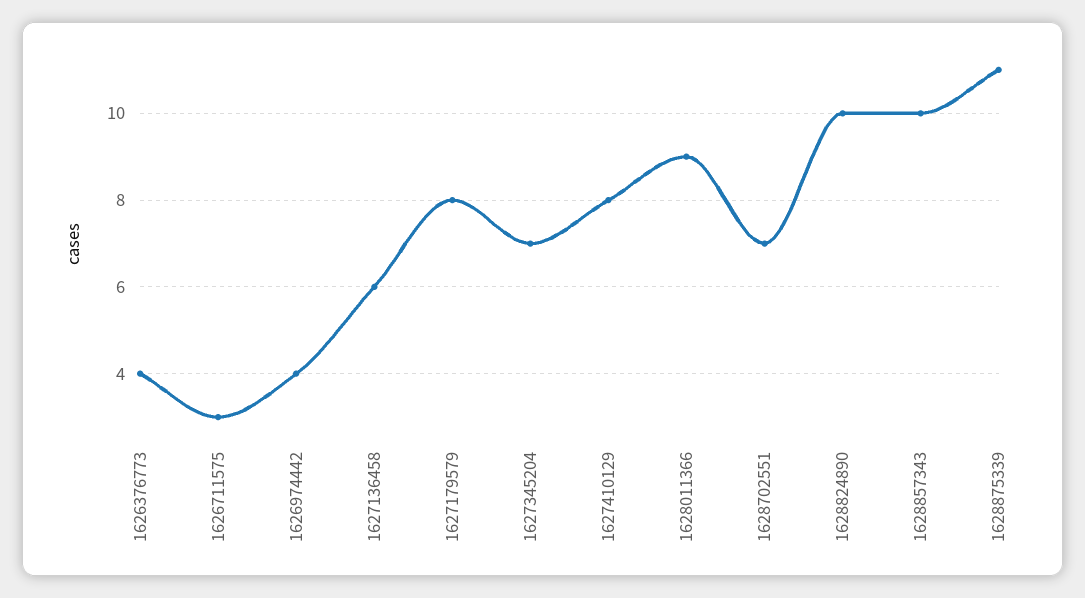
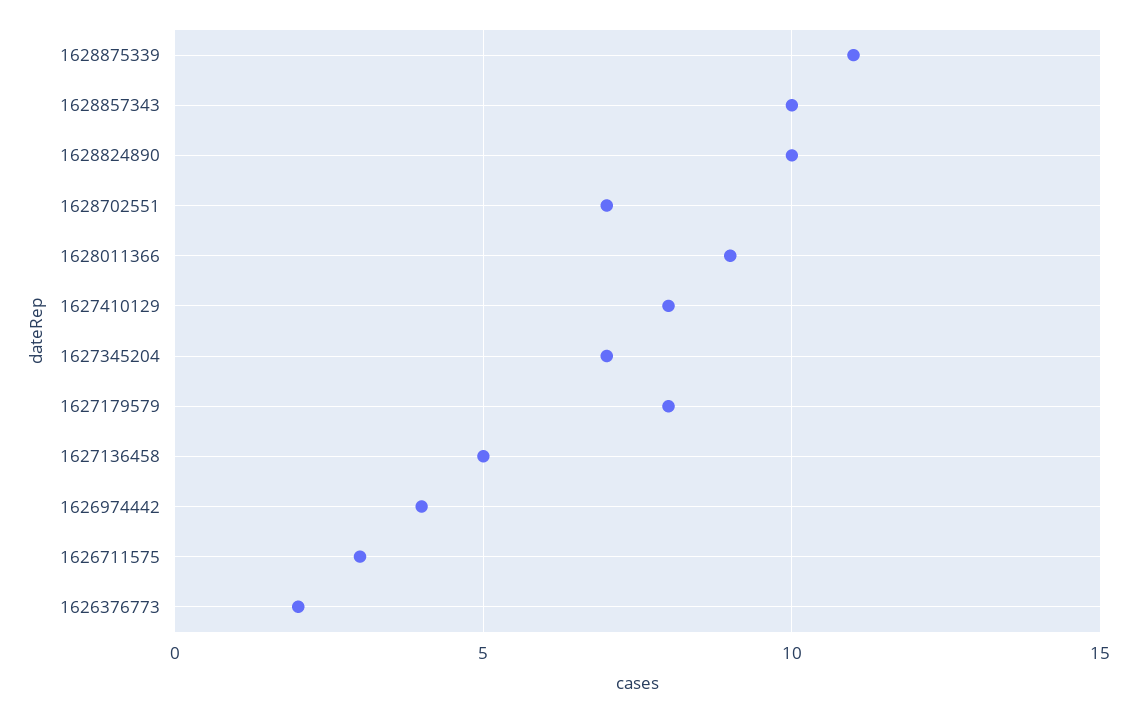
1626376773: 4 -> 2
1627136458: 6 -> 5

